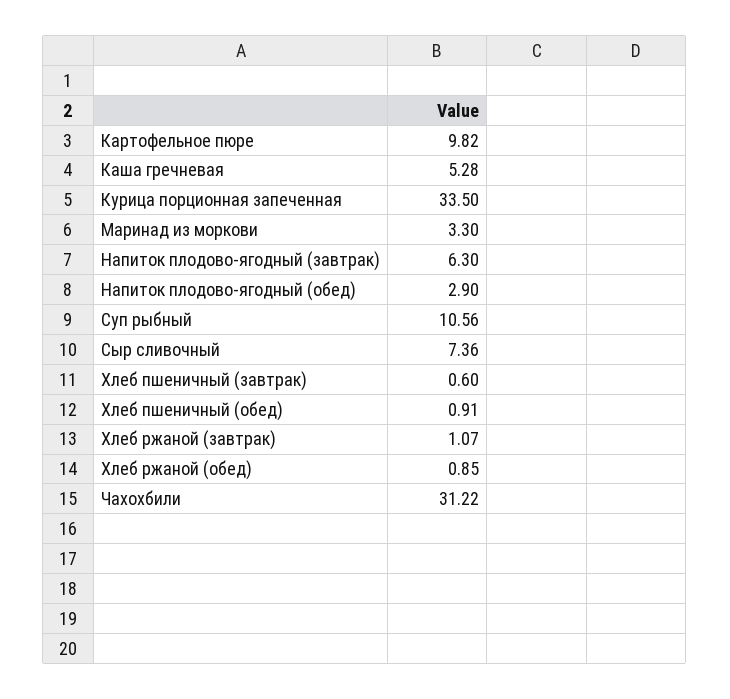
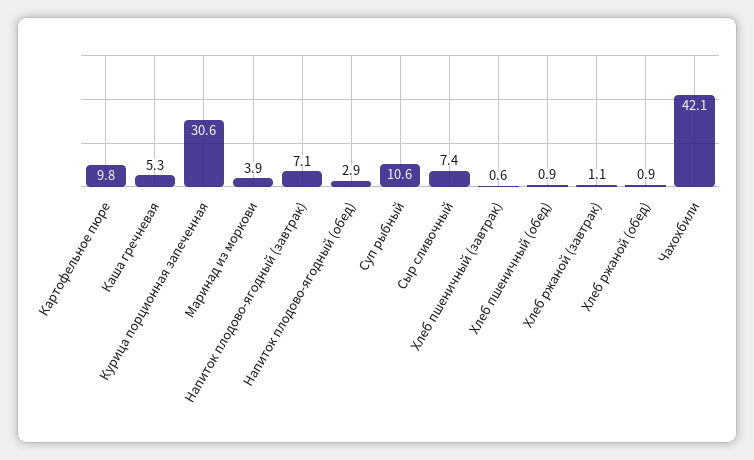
Курица порционная запеченная: 33.5 -> 30.6
Маринад из моркови: 3.3 -> 3.9
Напиток плодово-ягодный (завтрак): 6.3 -> 7.1
Чахохбили: 31.22 -> 42.1

